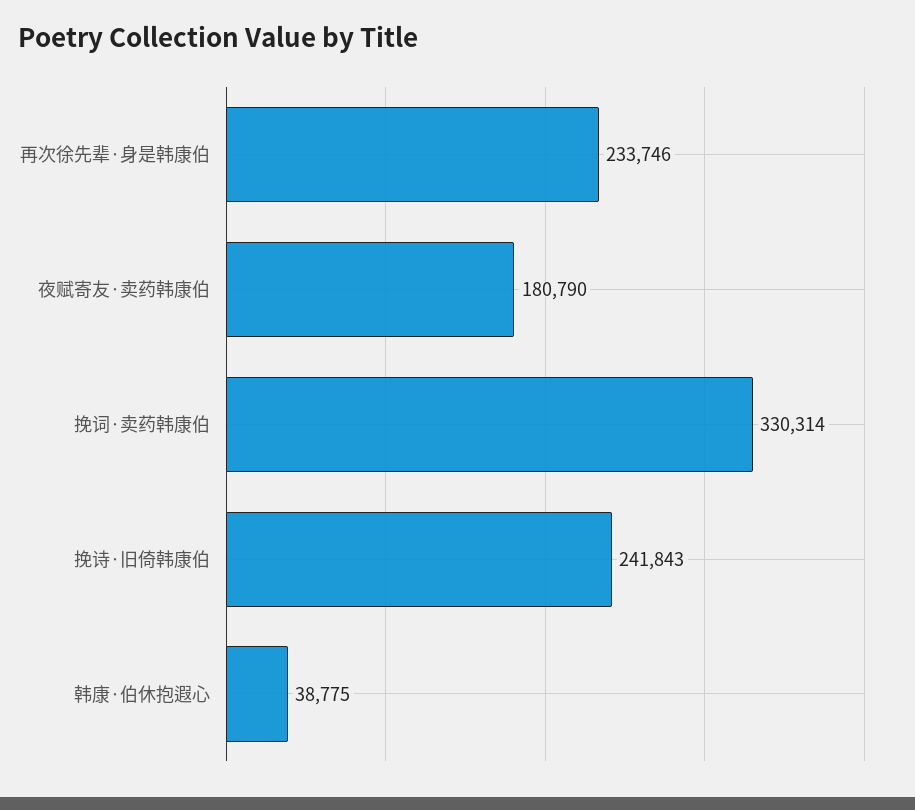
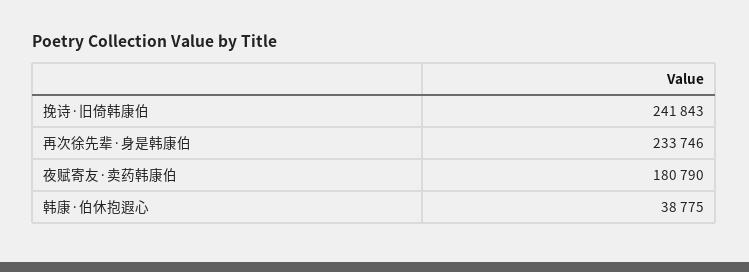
挽词·卖药韩康伯: 330314 -> none

